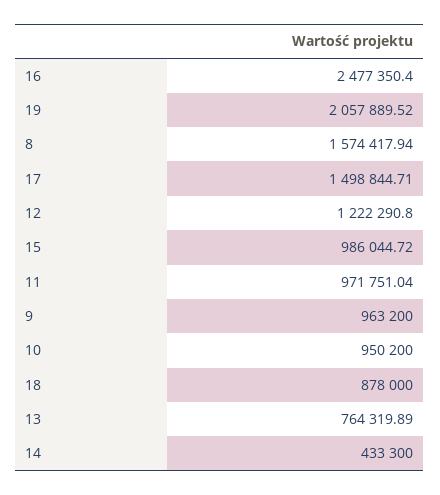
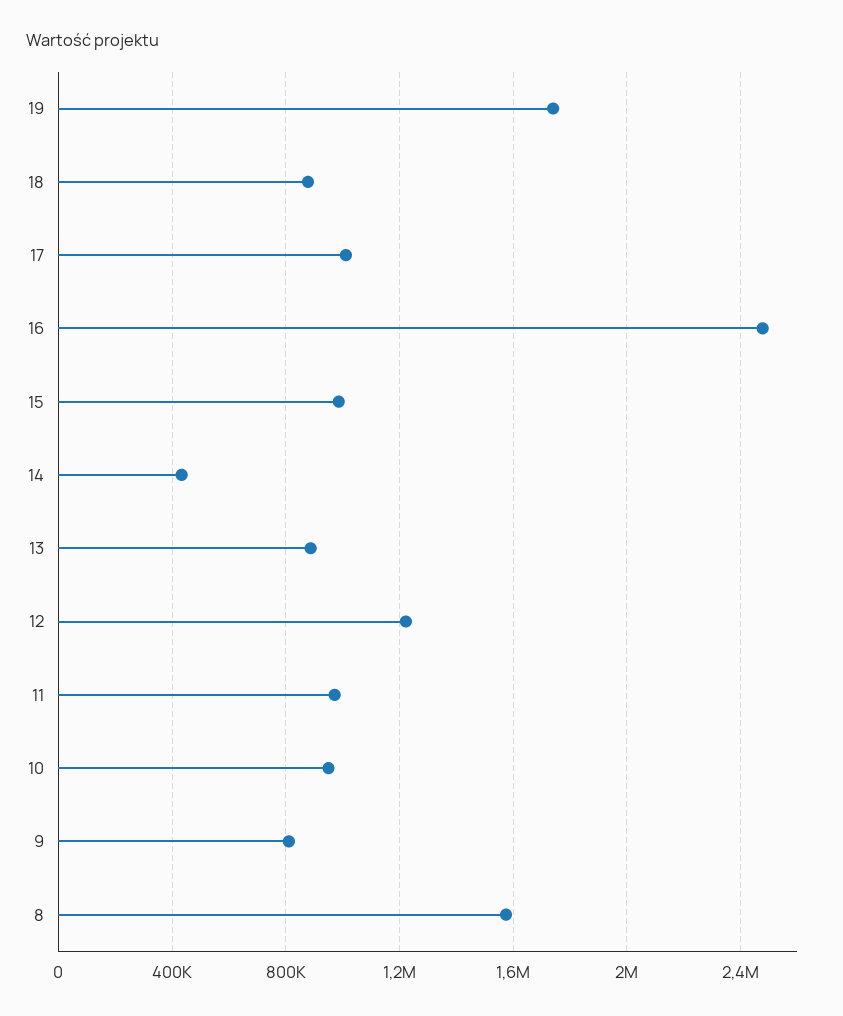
19: 2057889.52 -> 1750000
17: 1498844.71 -> 1000000
9: 963200 -> 800000
13: 764319.89 -> 900000

